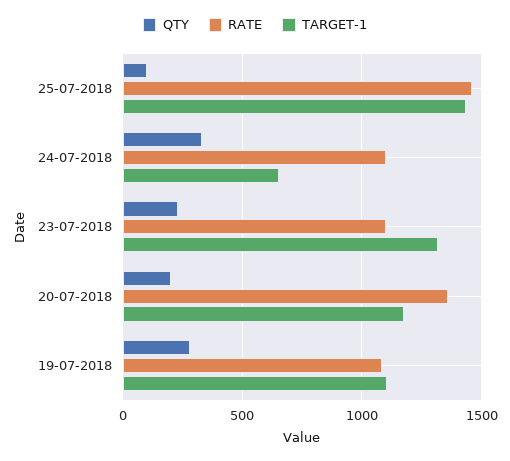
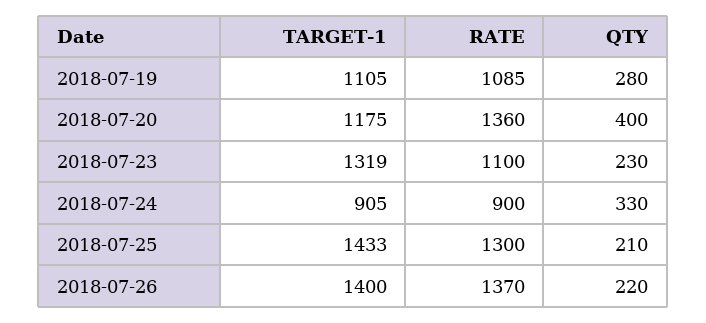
QTY, 25-07-2018: 100 -> 210
RATE, 25-07-2018: 1450 -> 1300
RATE, 24-07-2018: 1100 -> 900
TARGET-1, 24-07-2018: 650 -> 905
QTY, 20-07-2018: 200 -> 400
TARGET-1, 2018-07-26: none -> 1400
RATE, 2018-07-26: none -> 1370
QTY, 2018-07-26: none -> 220

